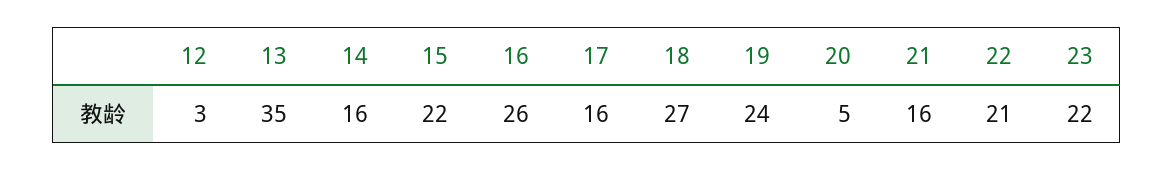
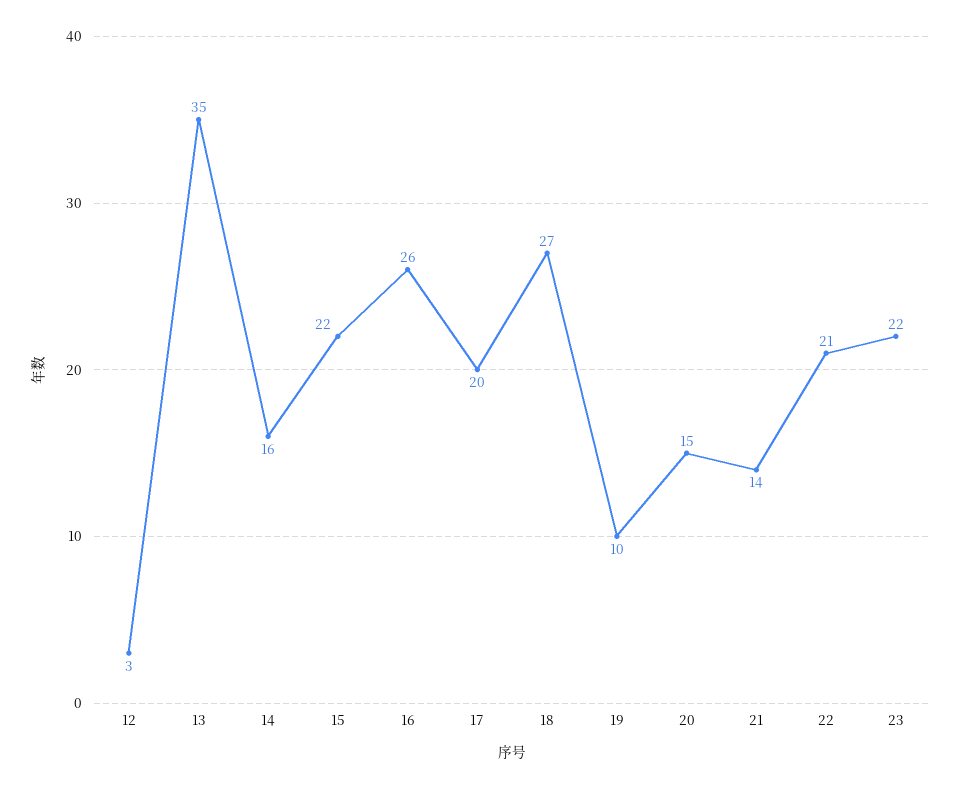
17: 16 -> 20
19: 24 -> 10
20: 5 -> 15
21: 16 -> 14

